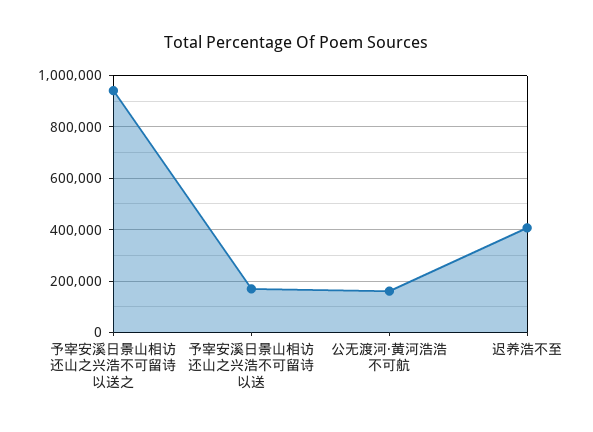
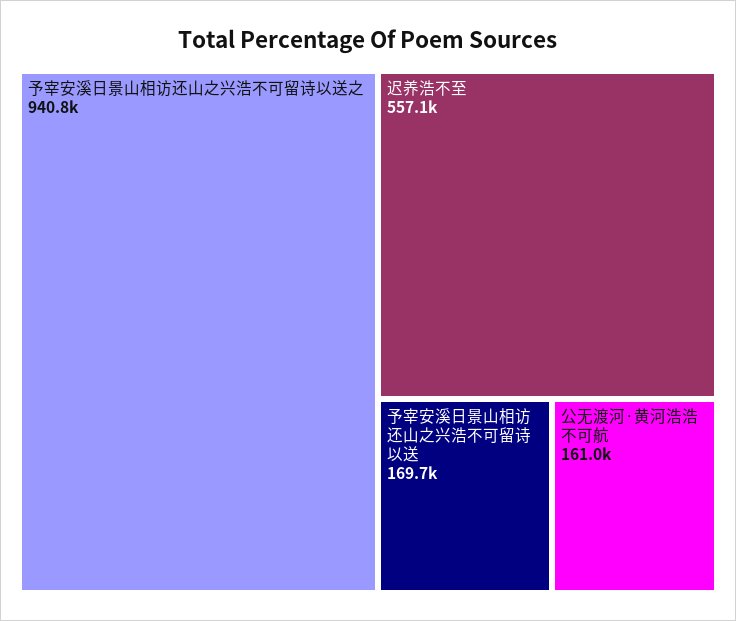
迟养浩不至: 400000 -> 557100

